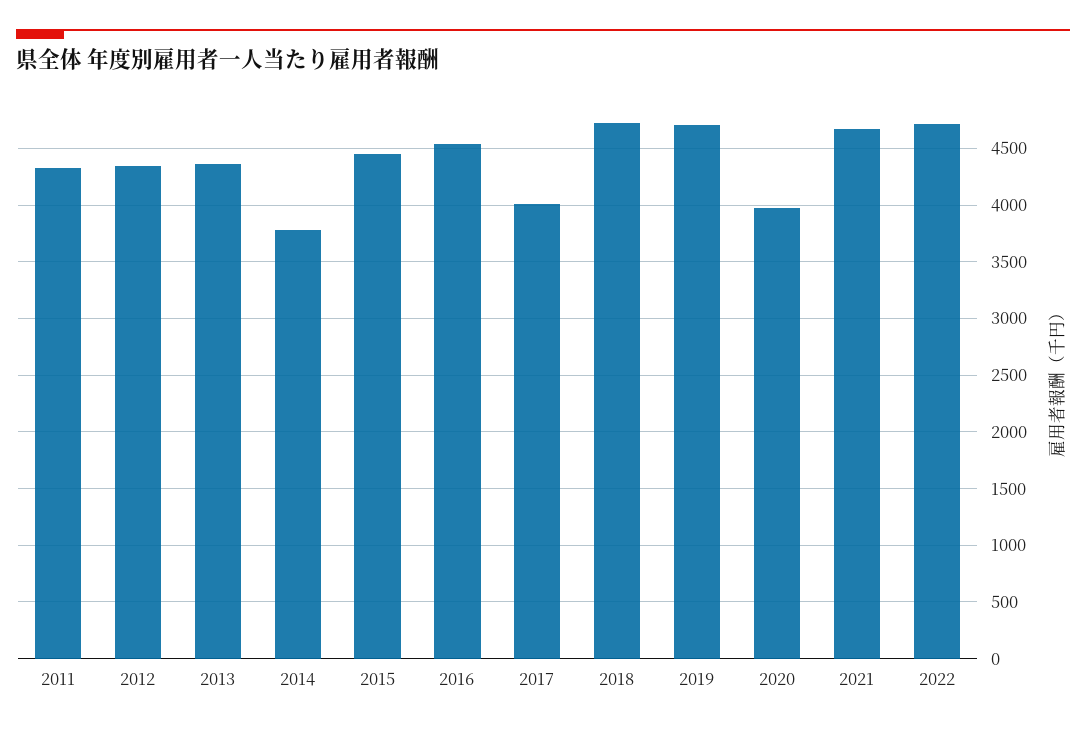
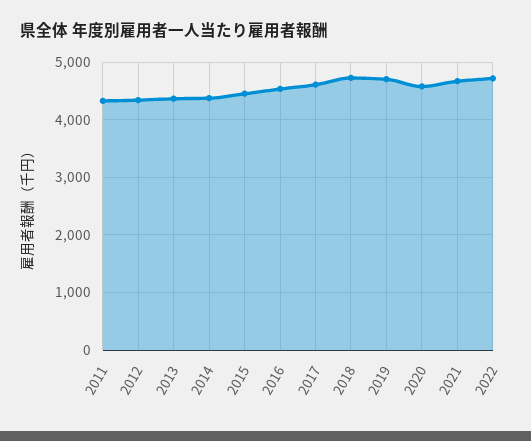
2014: 3800 -> 4400
2017: 4000 -> 4600
2020: 4000 -> 4600

